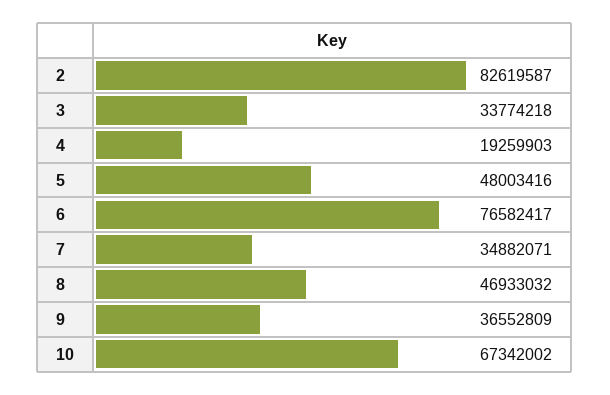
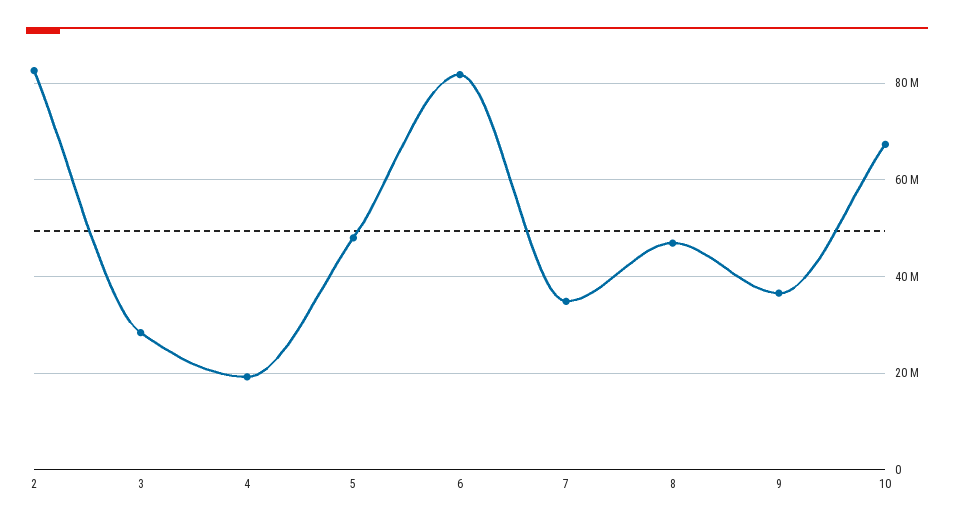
3: 33774218 -> 28000000
6: 76582417 -> 82000000

